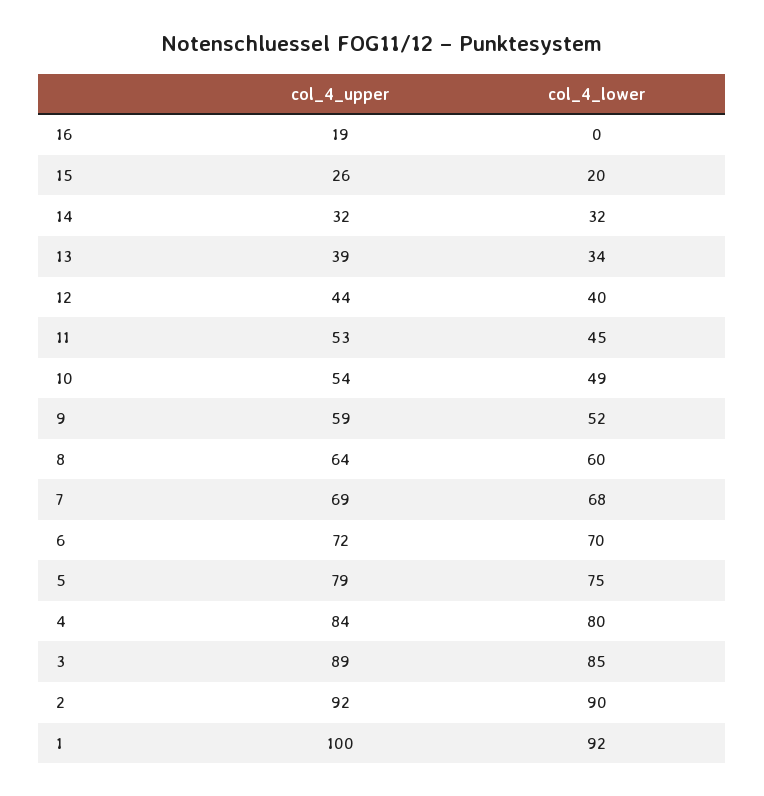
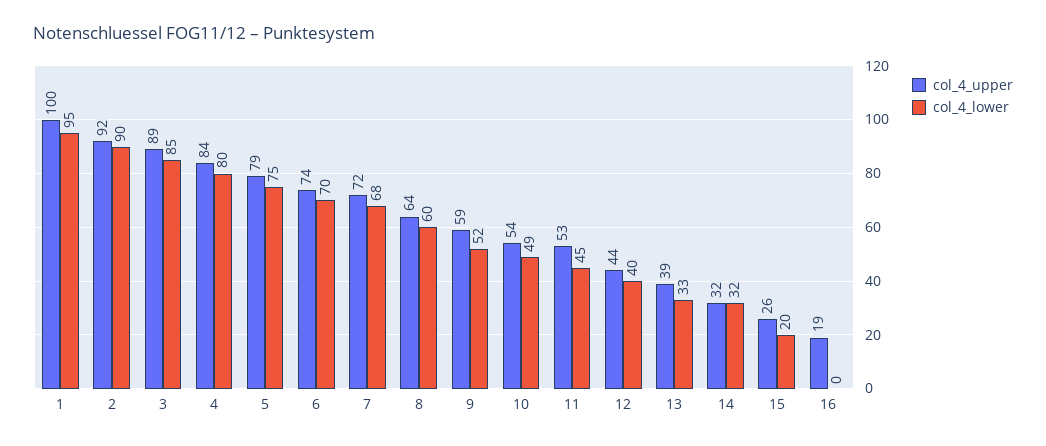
col_4_lower, 13: 34 -> 33
col_4_upper, 7: 69 -> 72
col_4_upper, 6: 72 -> 74
col_4_lower, 1: 92 -> 95

